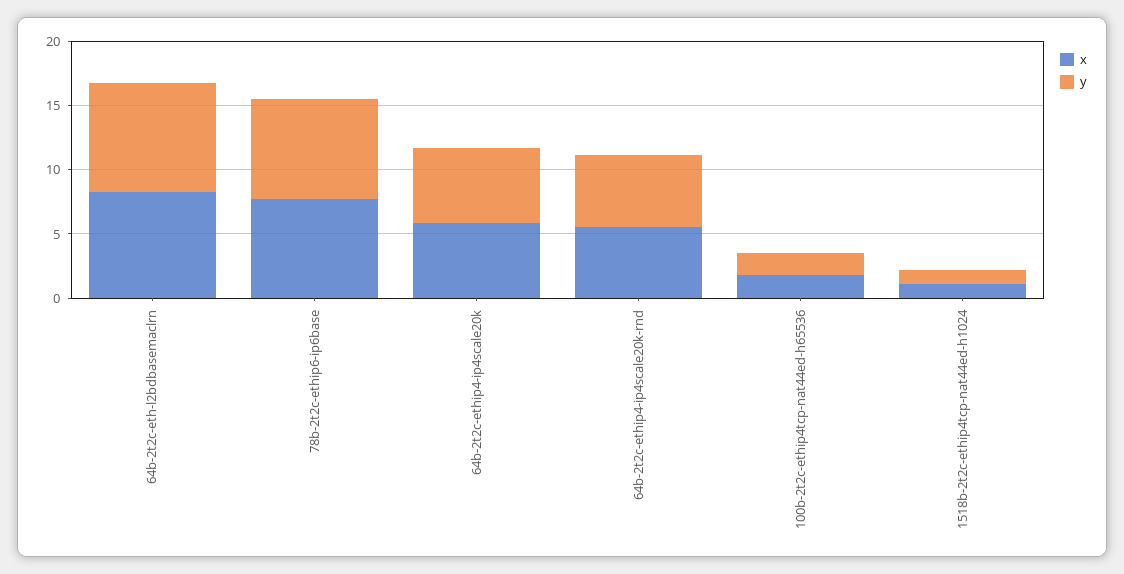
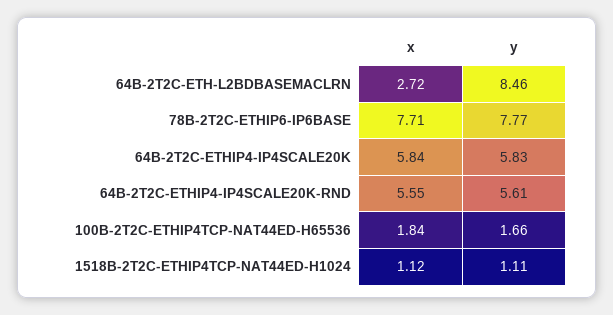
x, 64b-2t2c-eth-l2bdbasemaclrn: 8 -> 2.72

